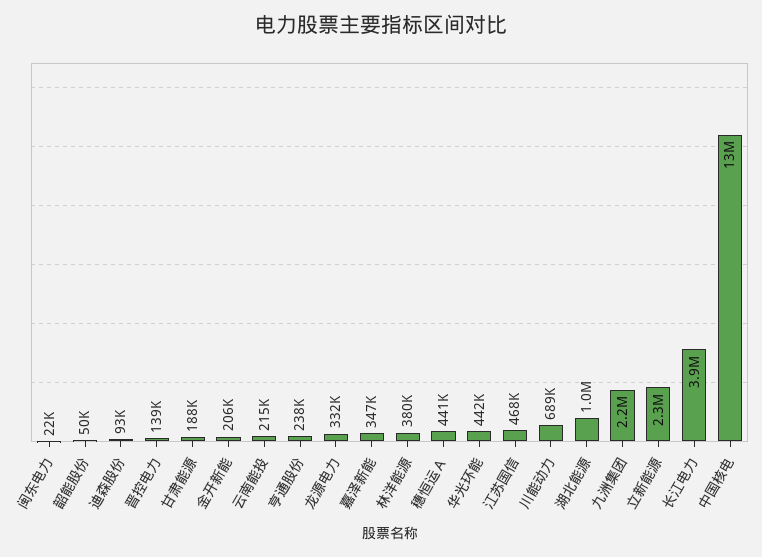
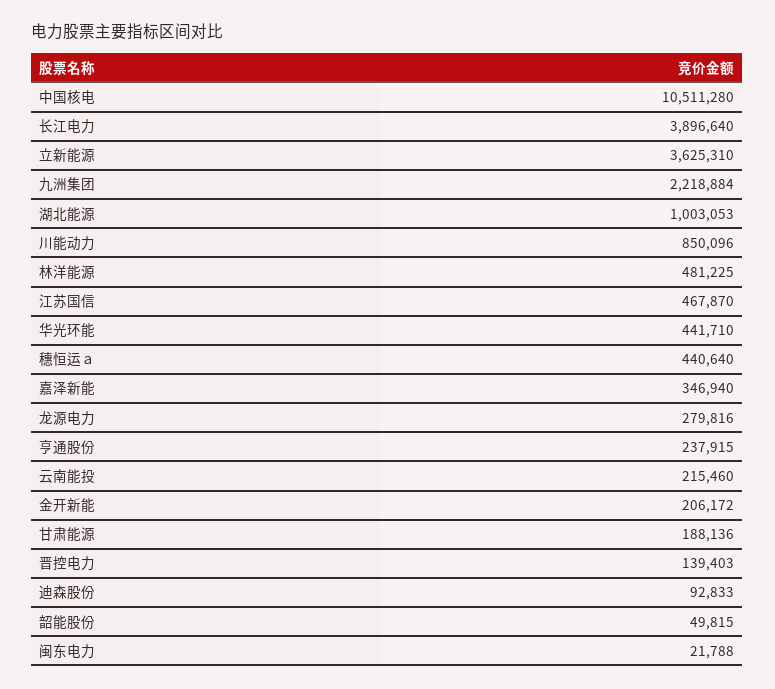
龙源电力: 332000 -> 279816
林洋能源: 380000 -> 481225
川能动力: 689000 -> 850096
立新能源: 2300000 -> 3625310
中国核电: 13000000 -> 10511280

